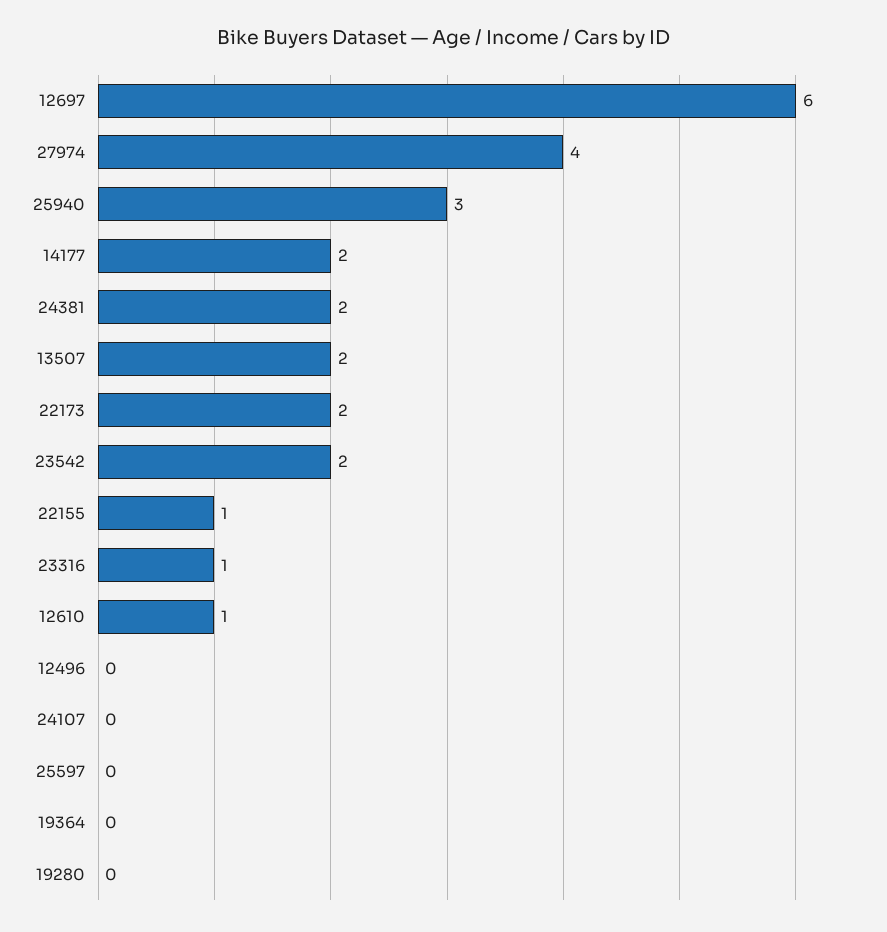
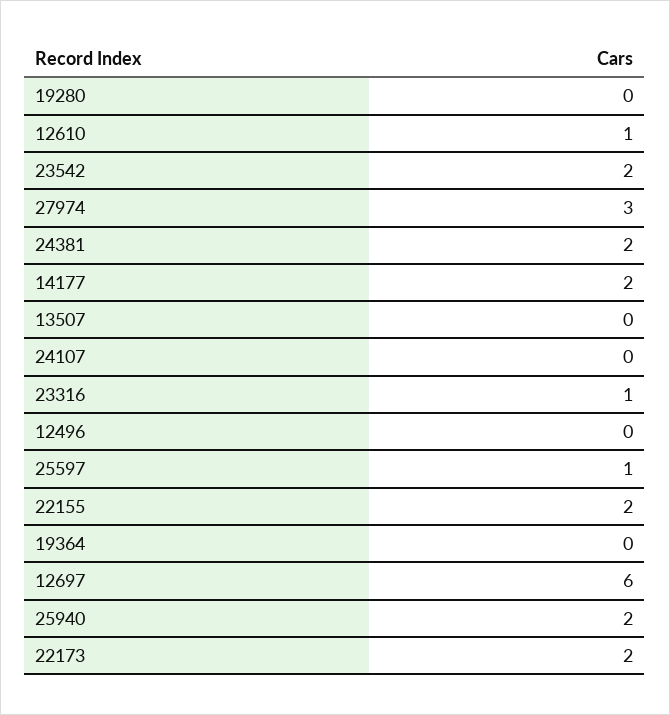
27974: 4 -> 3
25940: 3 -> 2
13507: 2 -> 0
22155: 1 -> 2
25597: 0 -> 1

